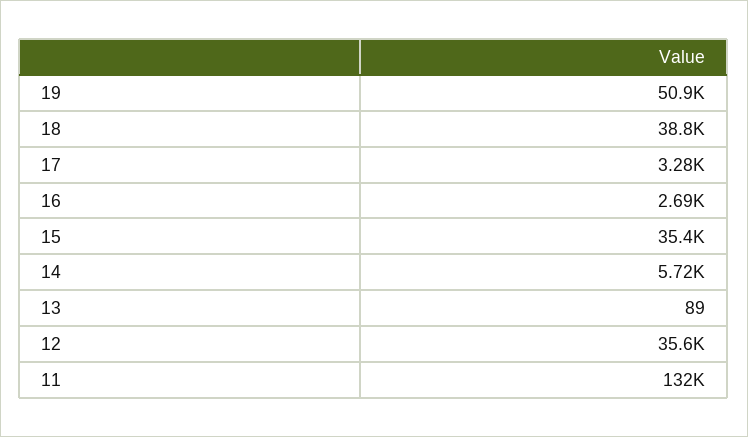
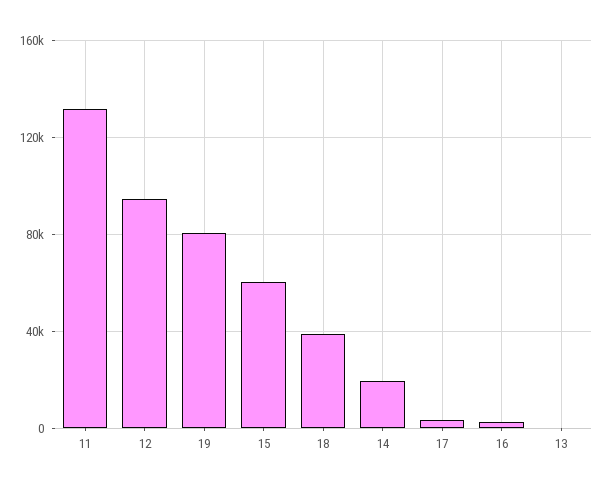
19: 50900 -> 80000
15: 35400 -> 60000
14: 5720 -> 20000
12: 35600 -> 95000

